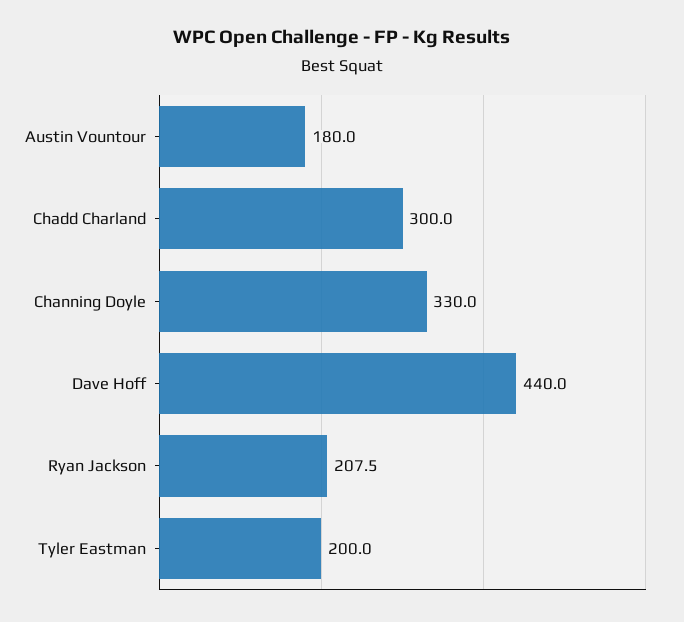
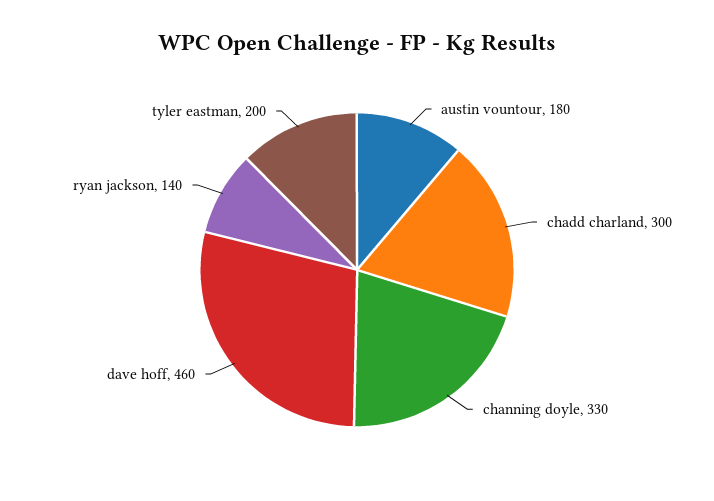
Dave Hoff: 440 -> 460
Ryan Jackson: 207.5 -> 140

